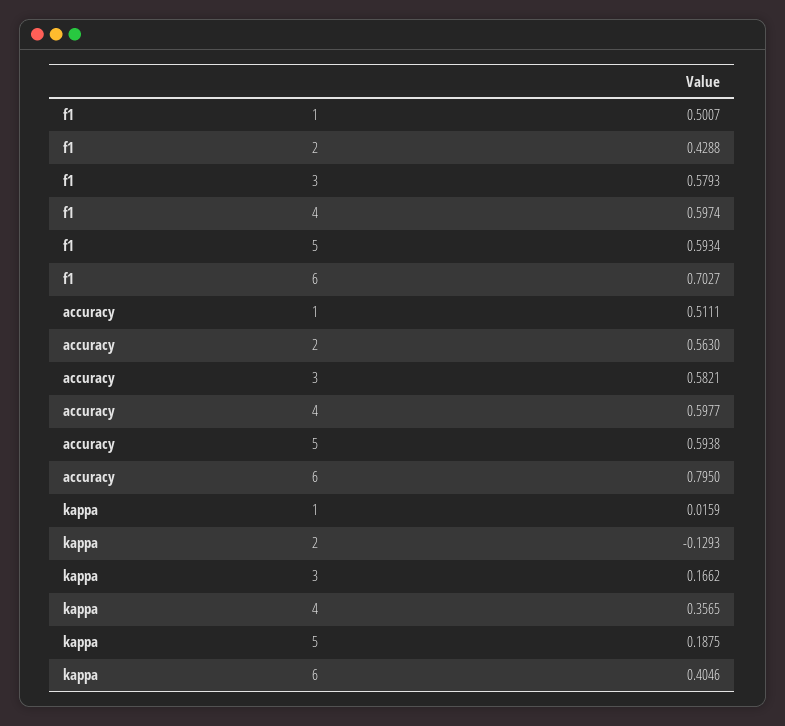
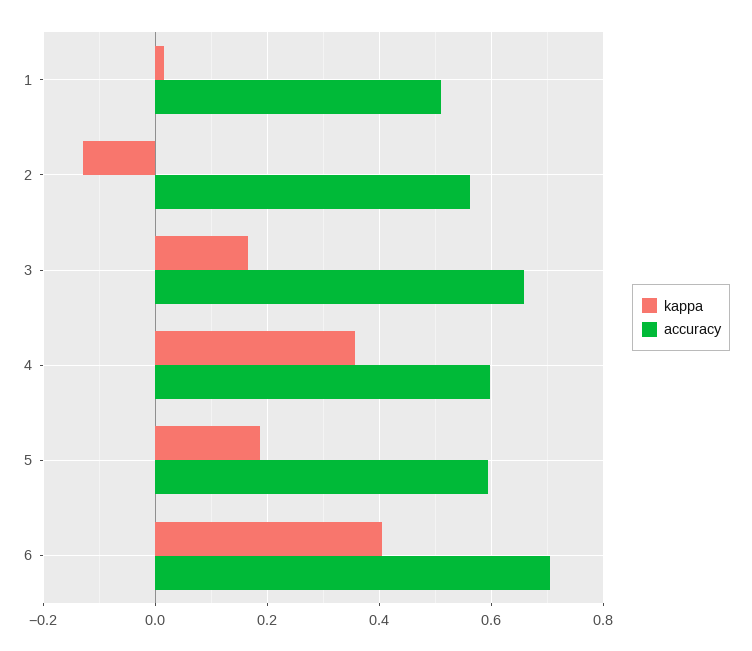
f1, 1: 0.5007 -> none
f1, 2: 0.4288 -> none
f1, 3: 0.5793 -> none
f1, 4: 0.5974 -> none
f1, 5: 0.5934 -> none
f1, 6: 0.7027 -> none
accuracy, 3: 0.5821 -> 0.66
accuracy, 6: 0.795 -> 0.7

